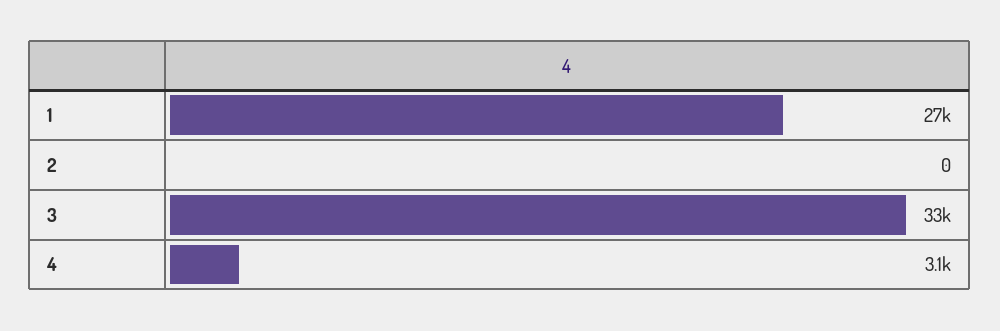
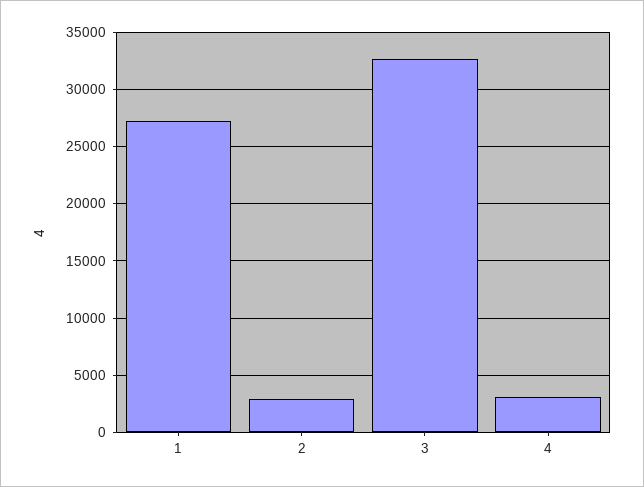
2: 0 -> 3000

